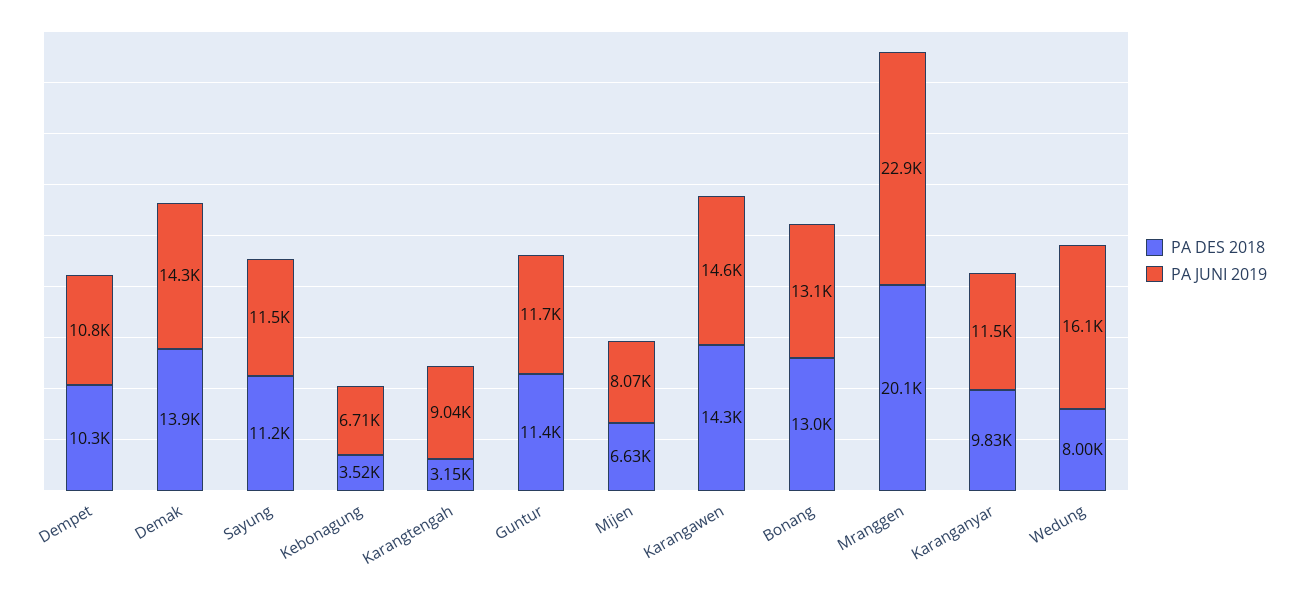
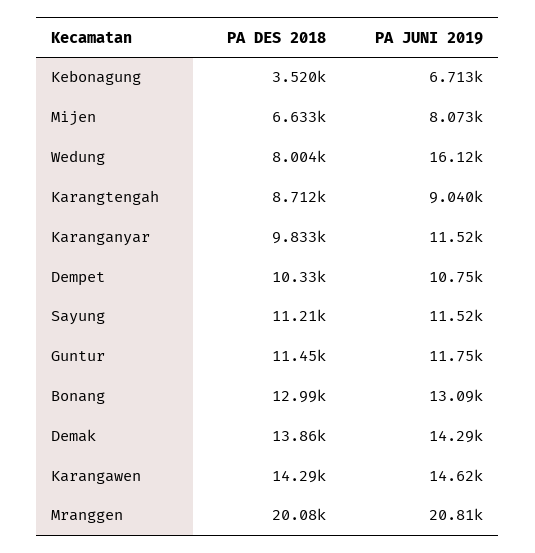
PA DES 2018, Karangtengah: 3150 -> 8712
PA JUNI 2019, Mranggen: 22900 -> 20810

